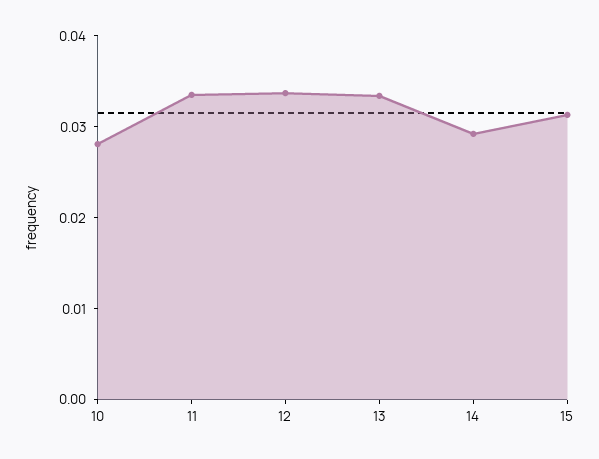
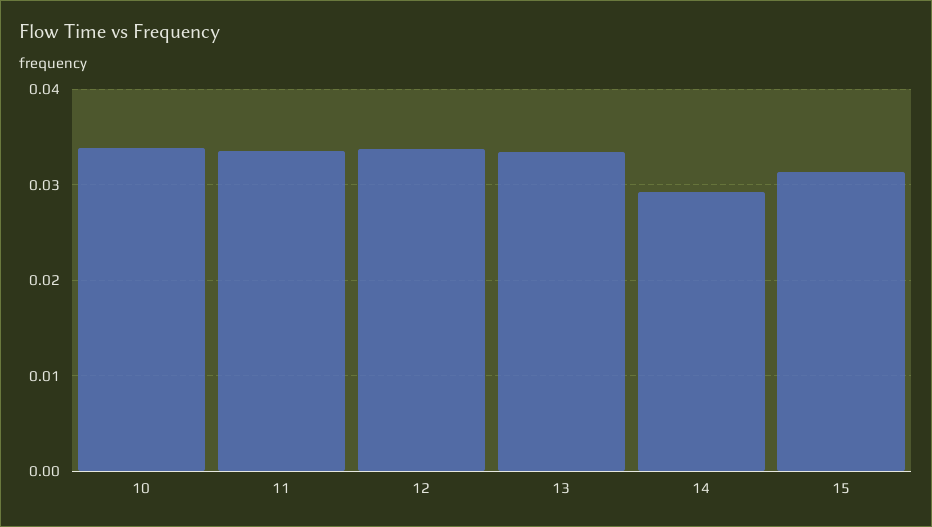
10: 0.028 -> 0.034

